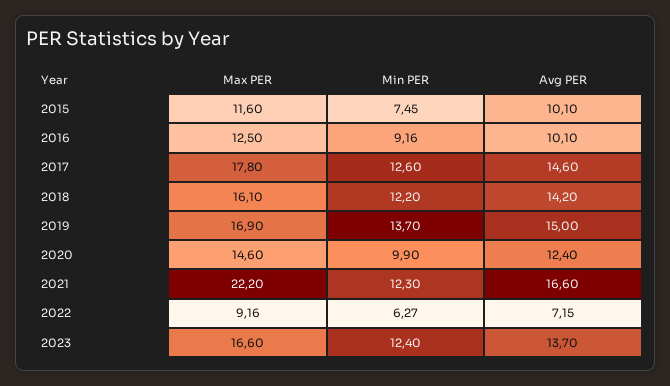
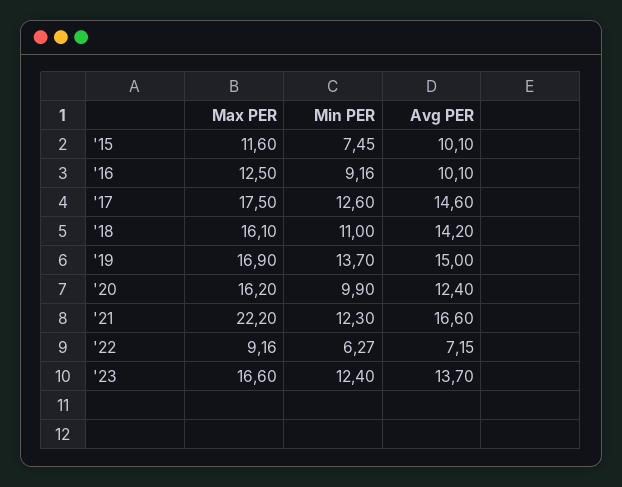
Max PER, 2017: 17.8 -> 17.5
Min PER, 2018: 12.2 -> 11
Max PER, 2020: 14.6 -> 16.2

